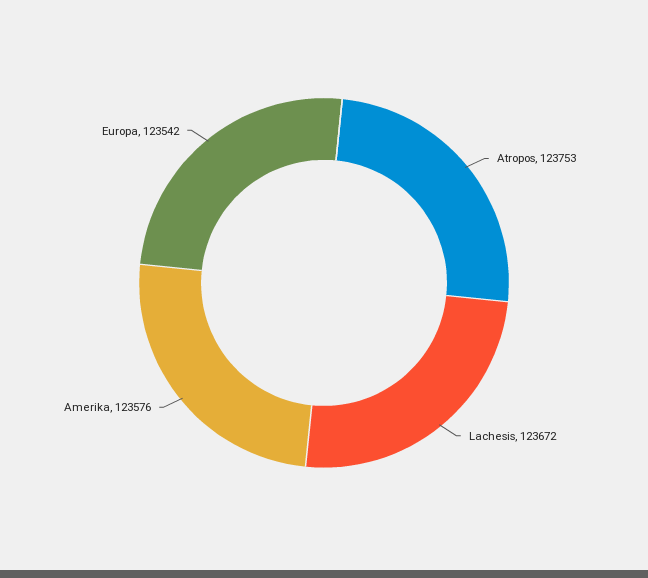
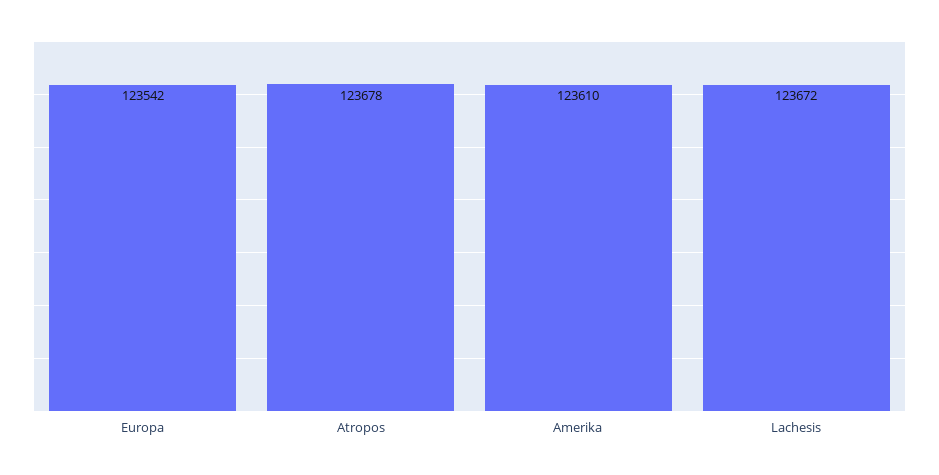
Atropos: 123753 -> 123678
Amerika: 123576 -> 123610

